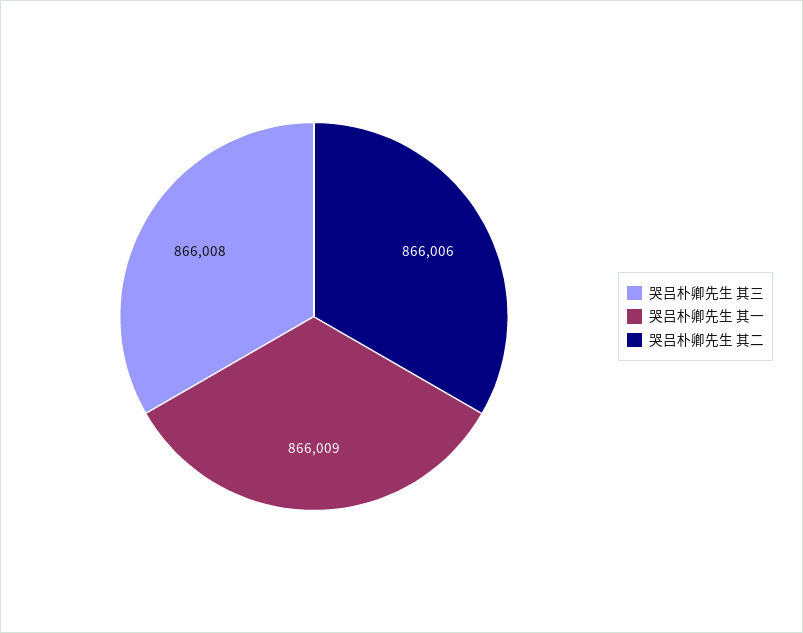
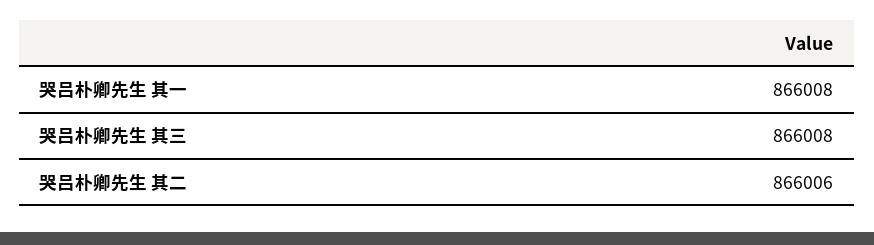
哭吕朴卿先生 其一: 866009 -> 866008

